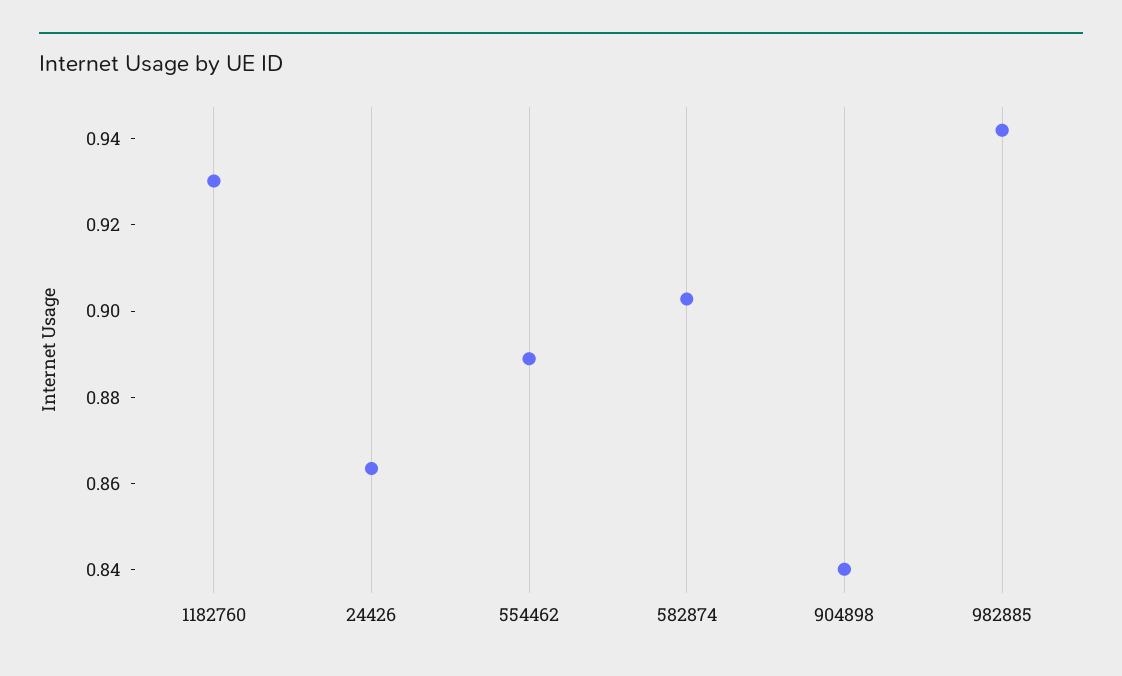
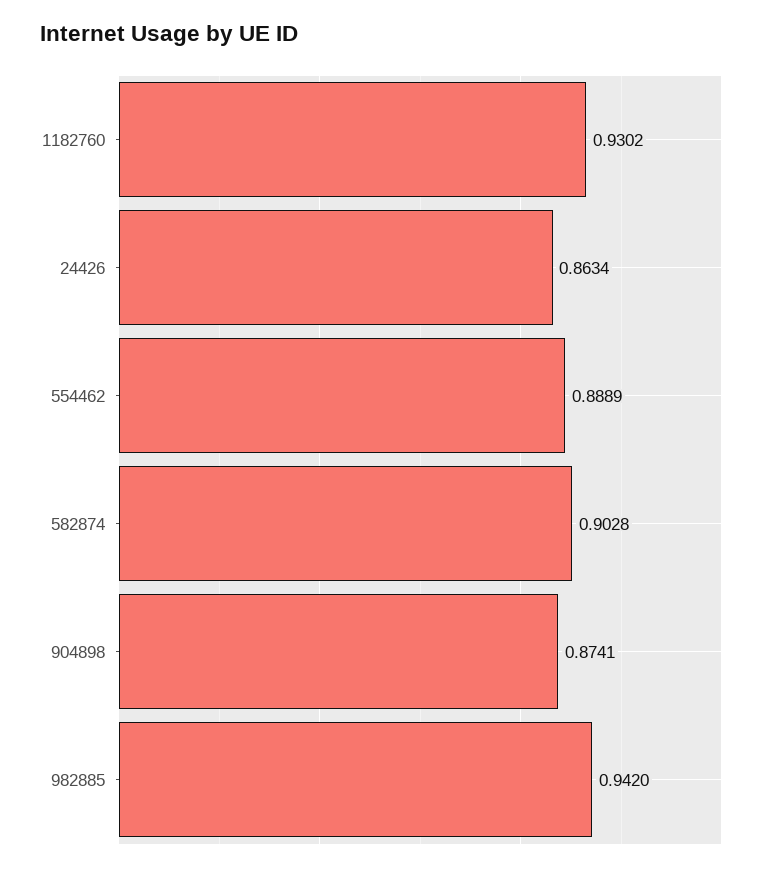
904898: 0.84 -> 0.8741

